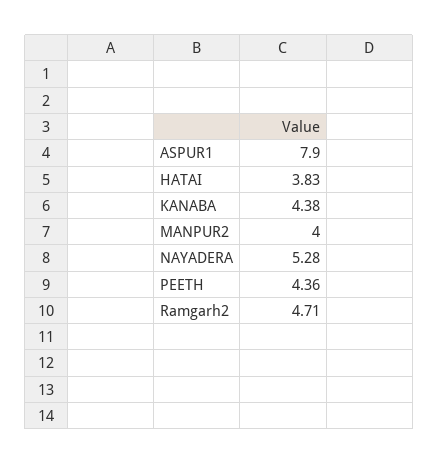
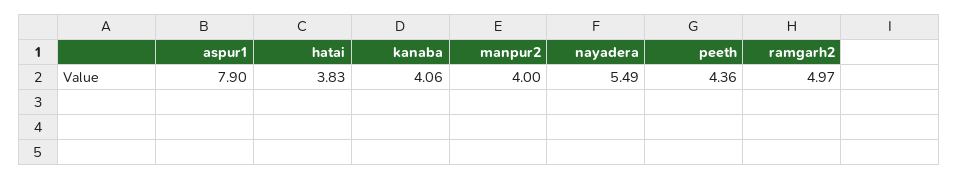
KANABA: 4.38 -> 4.06
NAYADERA: 5.28 -> 5.49
Ramgarh2: 4.71 -> 4.97

